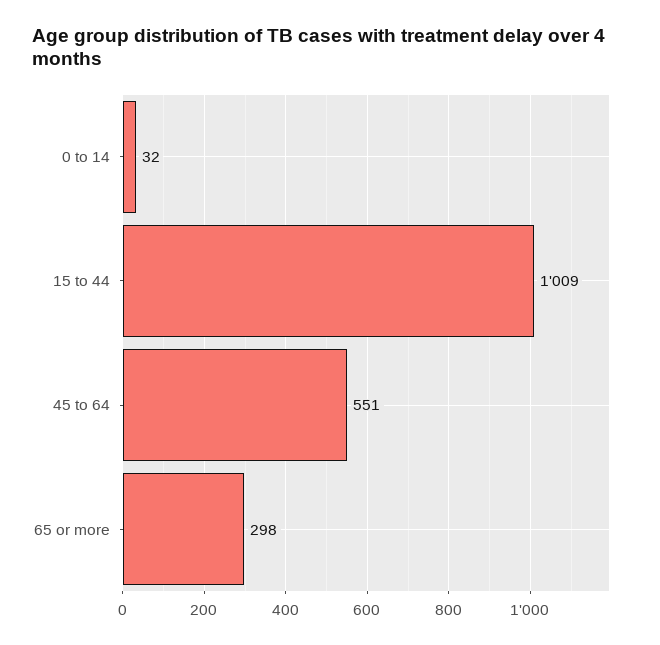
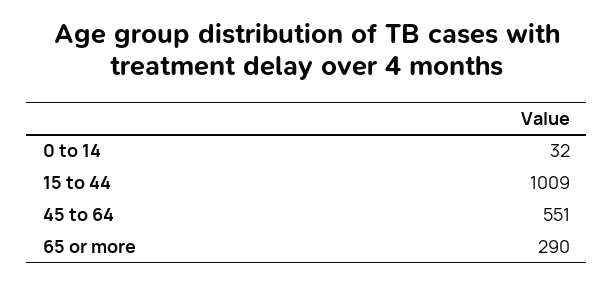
65 or more: 298 -> 290

